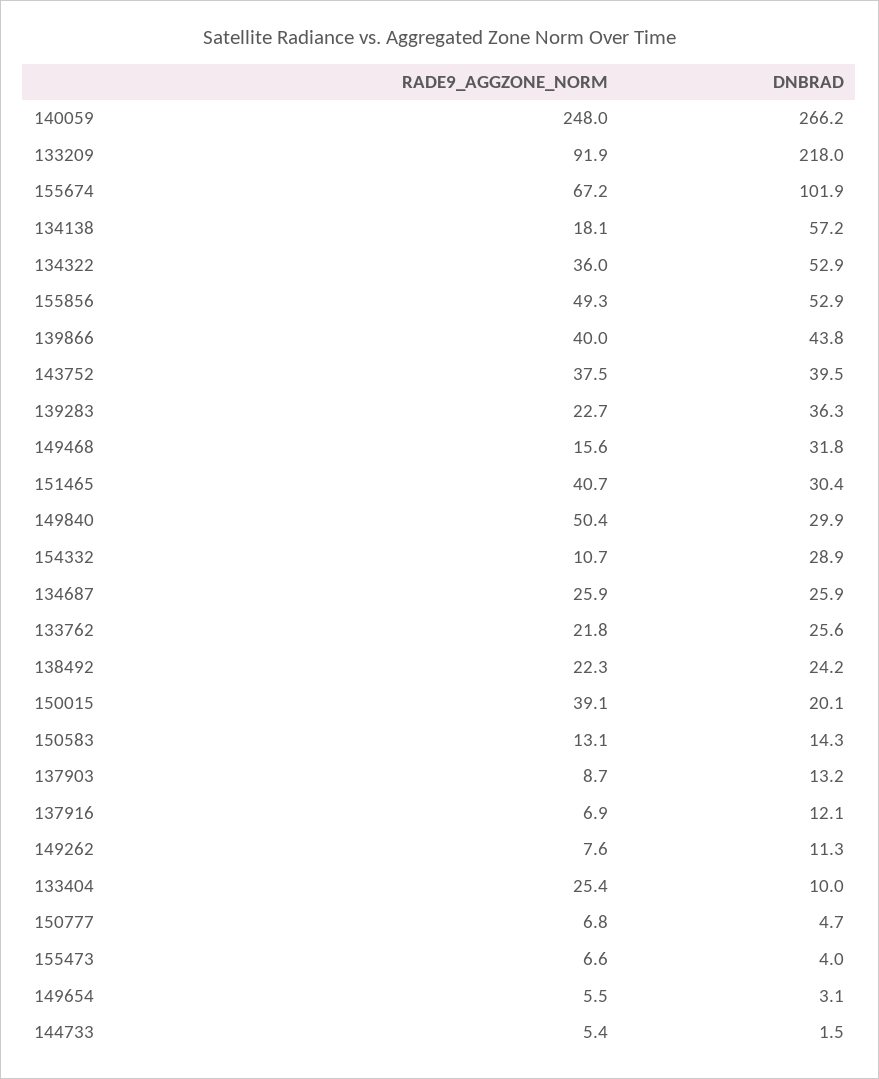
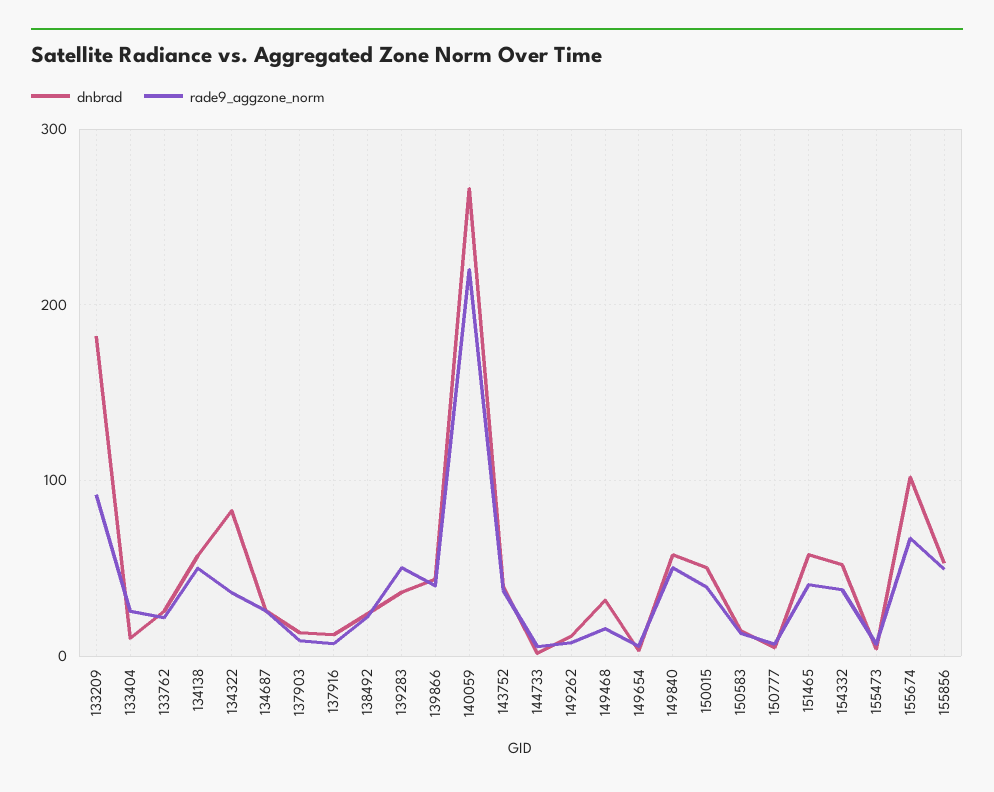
RADE9_AGGZONE_NORM, 140059: 248 -> 220
DNBRAD, 133209: 218 -> 180
RADE9_AGGZONE_NORM, 134138: 18.1 -> 50
DNBRAD, 134322: 52.9 -> 80
RADE9_AGGZONE_NORM, 139283: 22.7 -> 50
DNBRAD, 151465: 30.4 -> 60
DNBRAD, 149840: 29.9 -> 60
RADE9_AGGZONE_NORM, 154332: 10.7 -> 40
DNBRAD, 154332: 28.9 -> 50
DNBRAD, 150015: 20.1 -> 50

